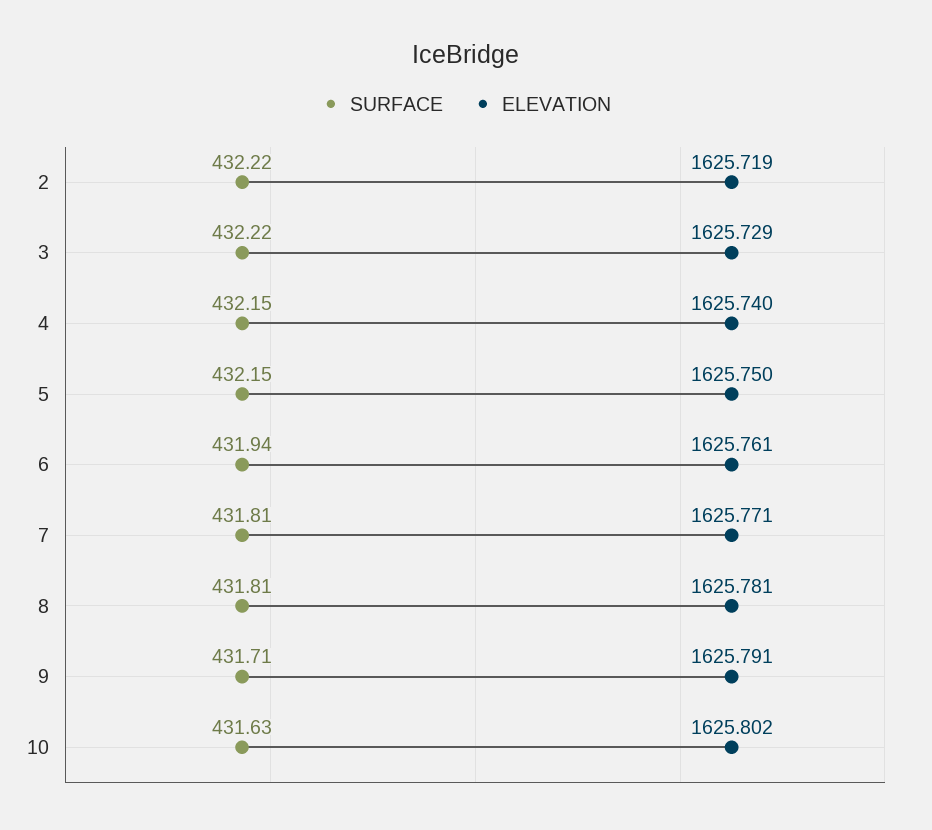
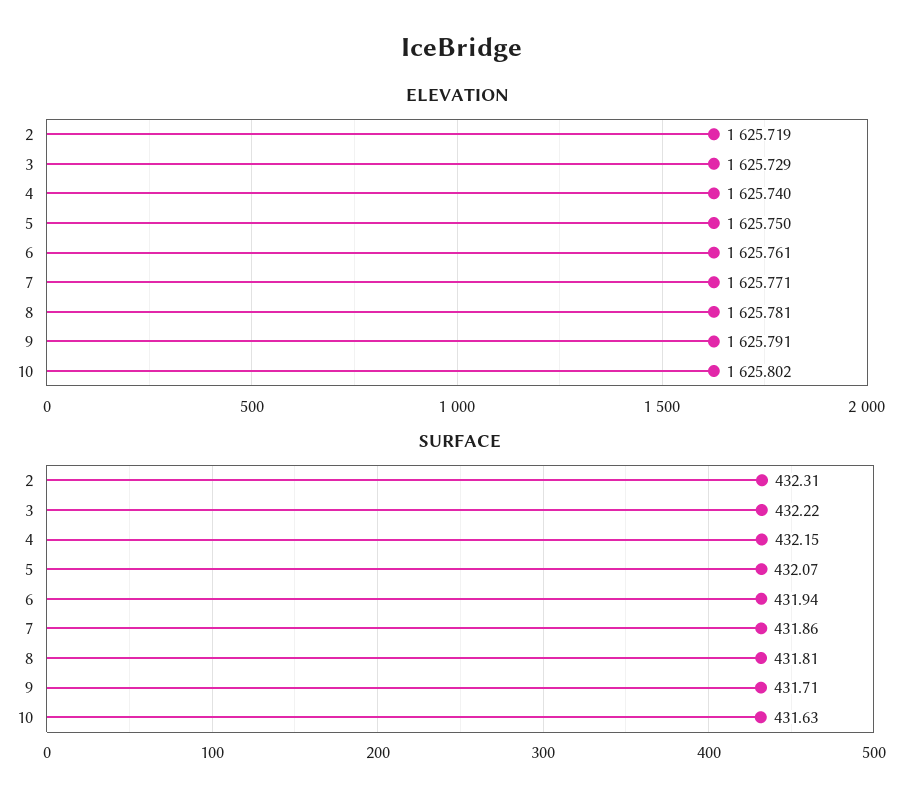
SURFACE, 2: 432.22 -> 432.31
SURFACE, 5: 432.15 -> 432.07
SURFACE, 7: 431.81 -> 431.86

